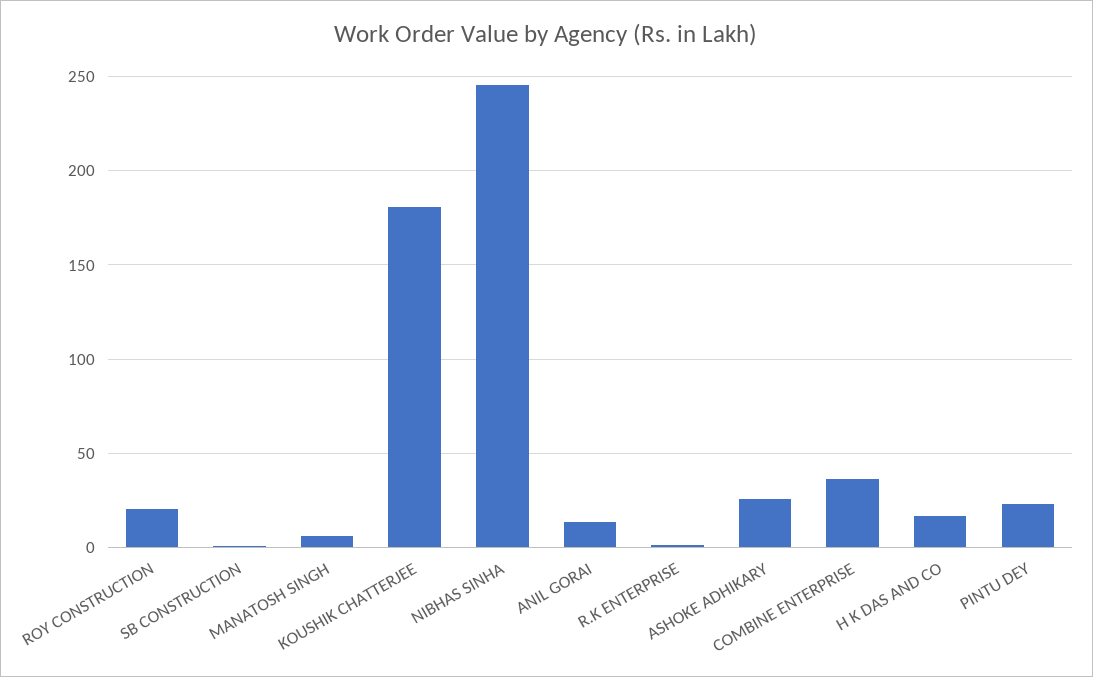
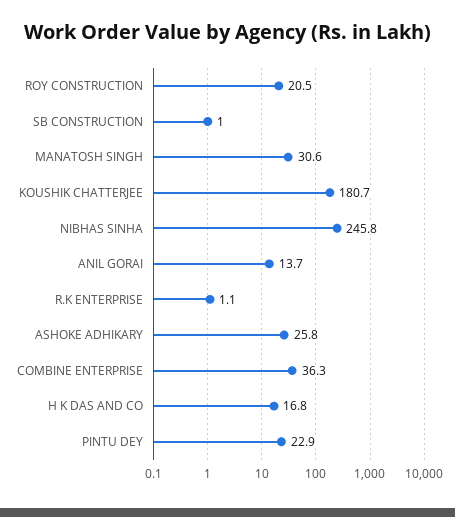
MANATOSH SINGH: 5 -> 30.6

